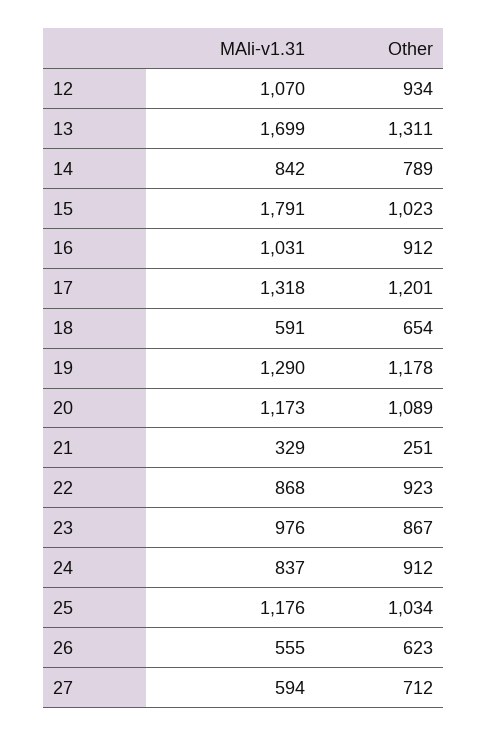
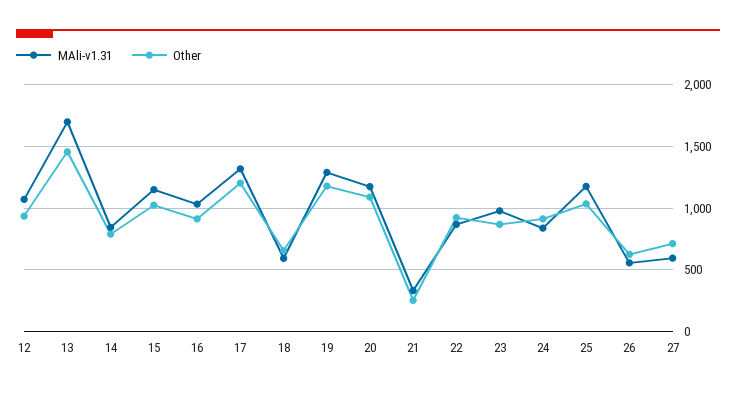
Other, 13: 1311 -> 1450
MAli-v1.31, 15: 1791 -> 1150

